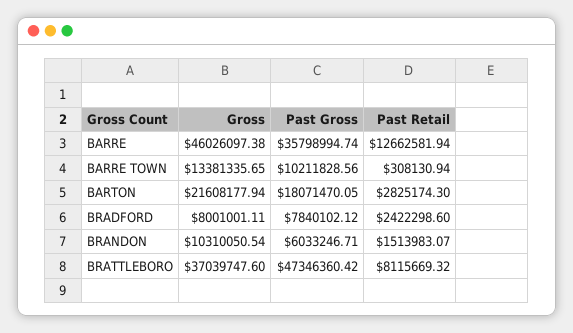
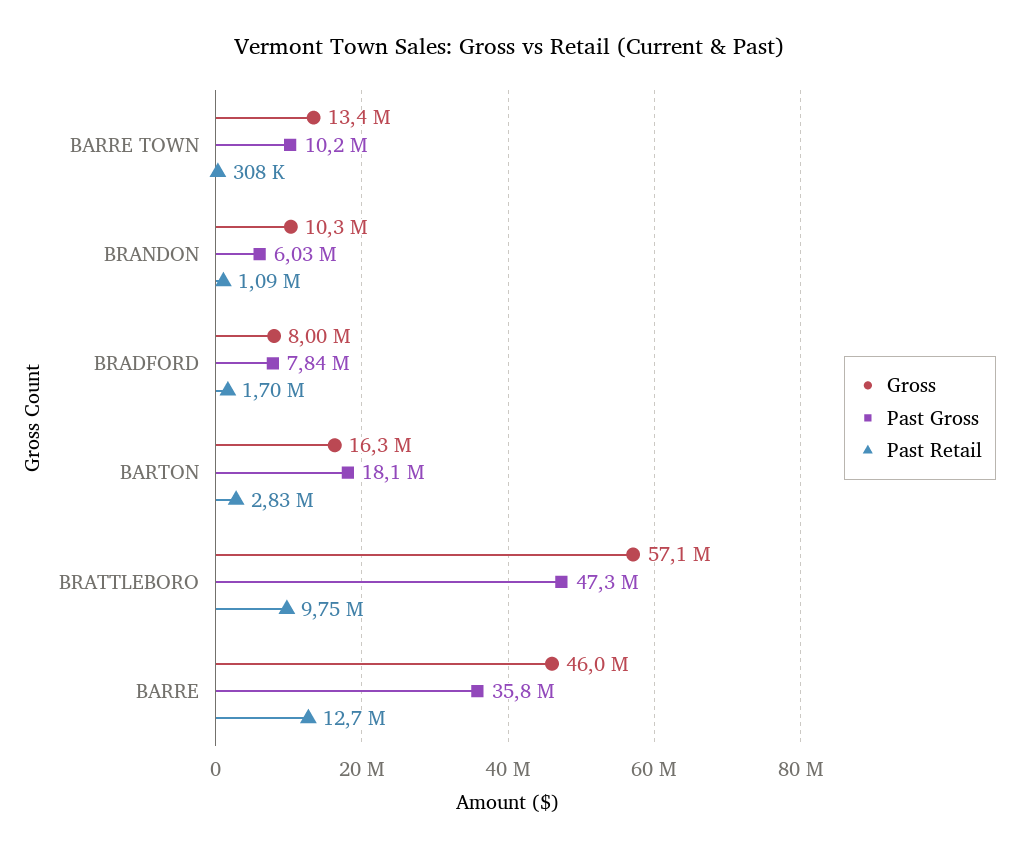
Gross, BARTON: 21608177.94 -> 16300000
Past Retail, BRADFORD: 2422298.6 -> 1700000
Past Retail, BRANDON: 1513983.07 -> 1090000
Gross, BRATTLEBORO: 37039747.6 -> 57100000
Past Retail, BRATTLEBORO: 8115669.32 -> 9750000

